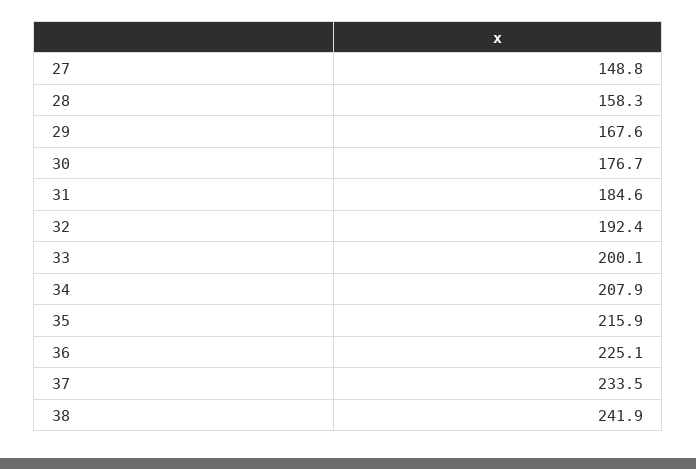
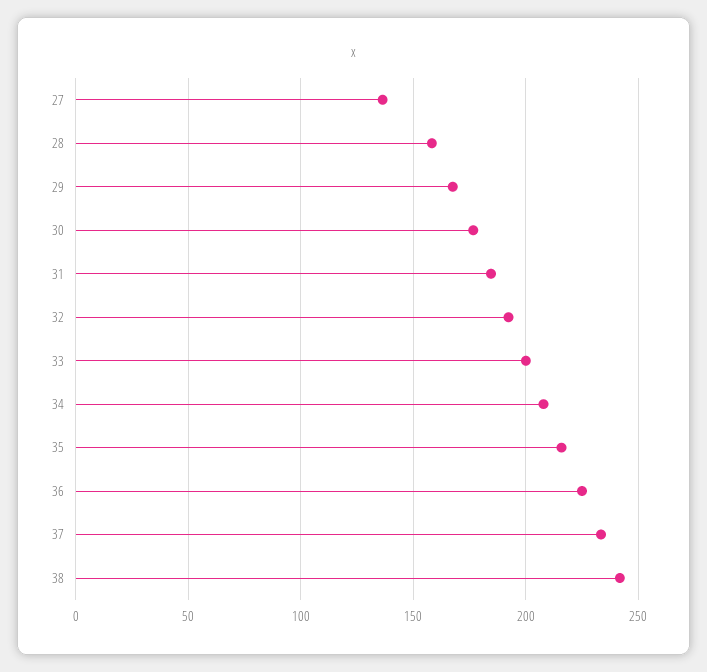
27: 148.8 -> 135

